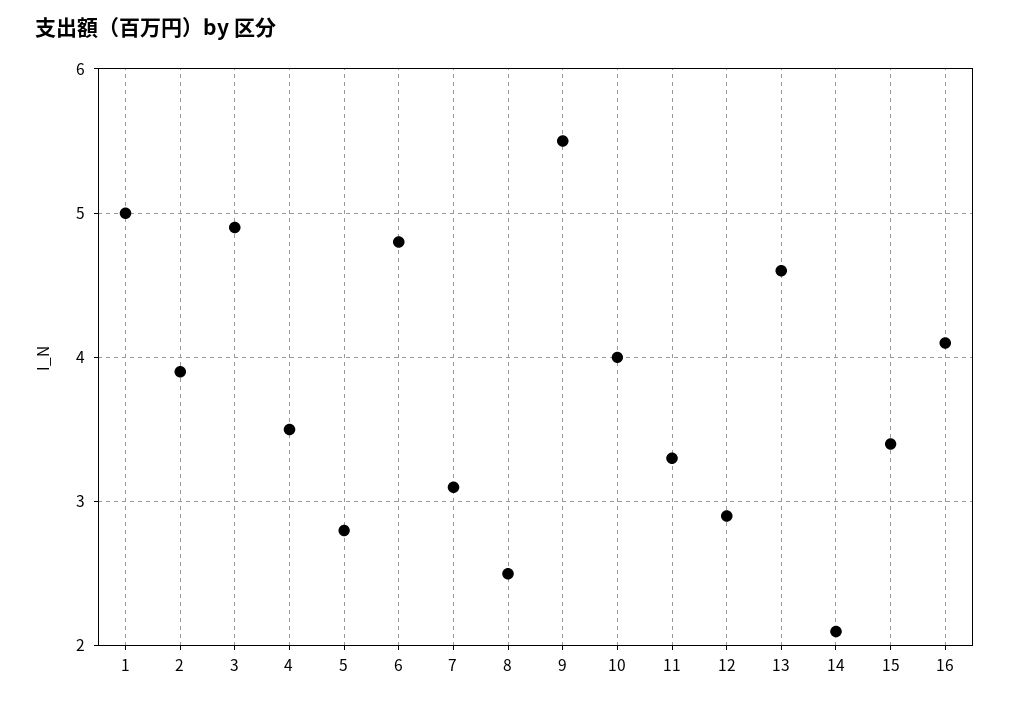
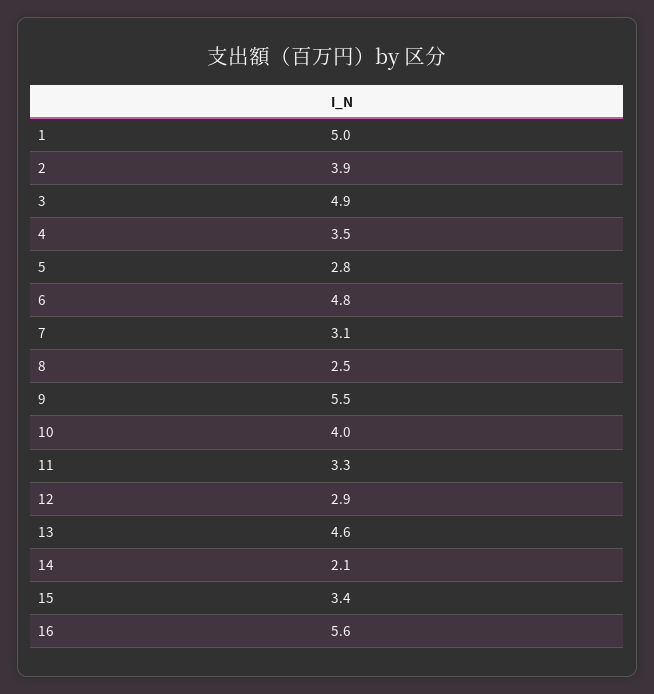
16: 4.1 -> 5.6

